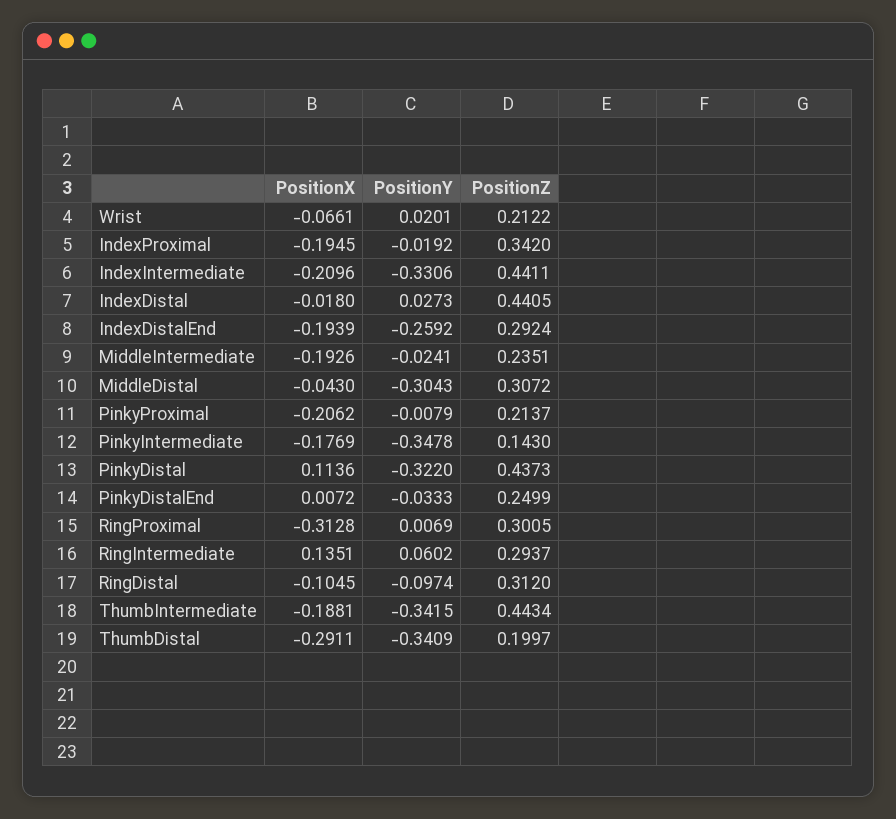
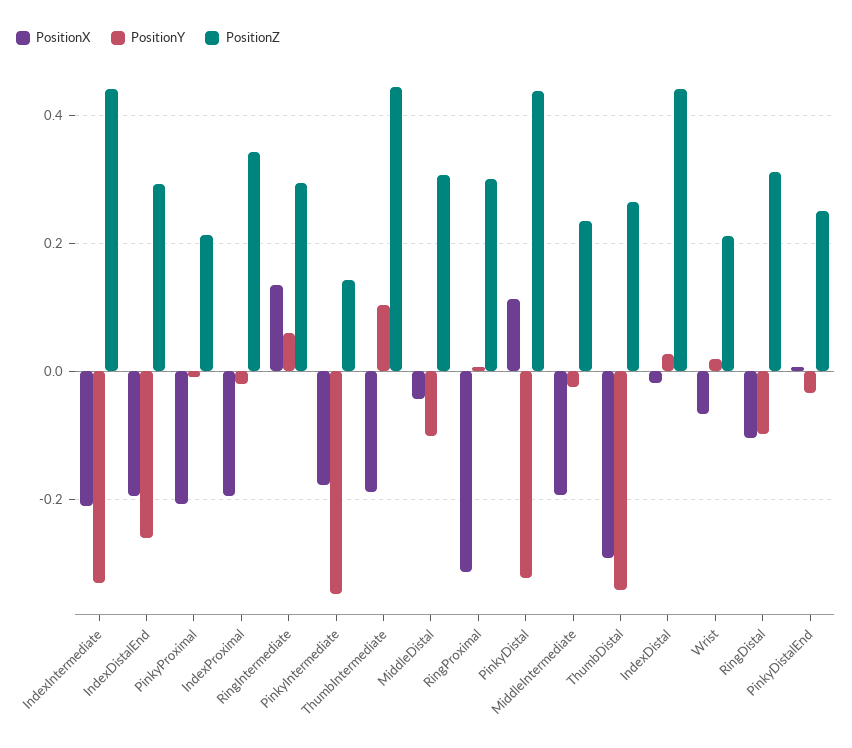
PositionY, MiddleDistal: -0.3043 -> -0.1
PositionY, ThumbIntermediate: -0.3415 -> 0.1
PositionZ, ThumbDistal: 0.1997 -> 0.26

